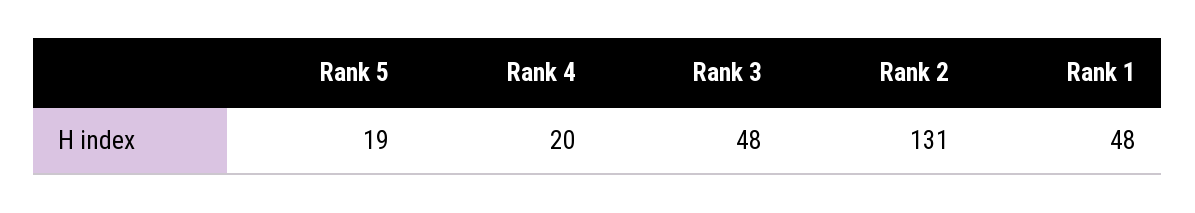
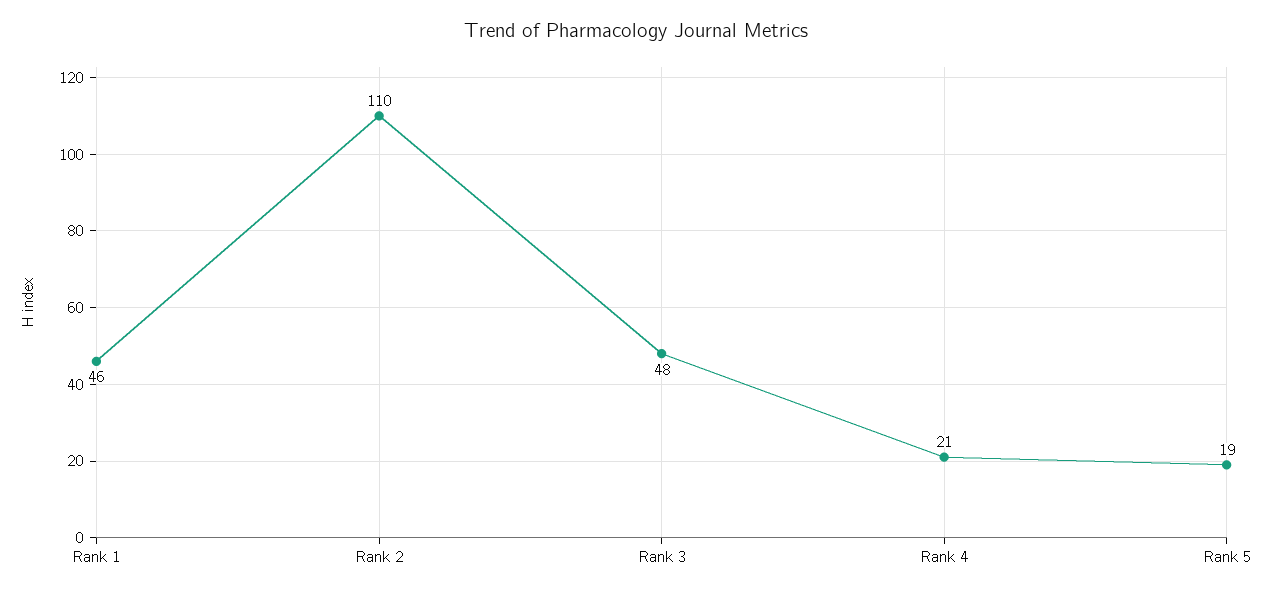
Rank 4: 20 -> 21
Rank 2: 131 -> 110
Rank 1: 48 -> 46

